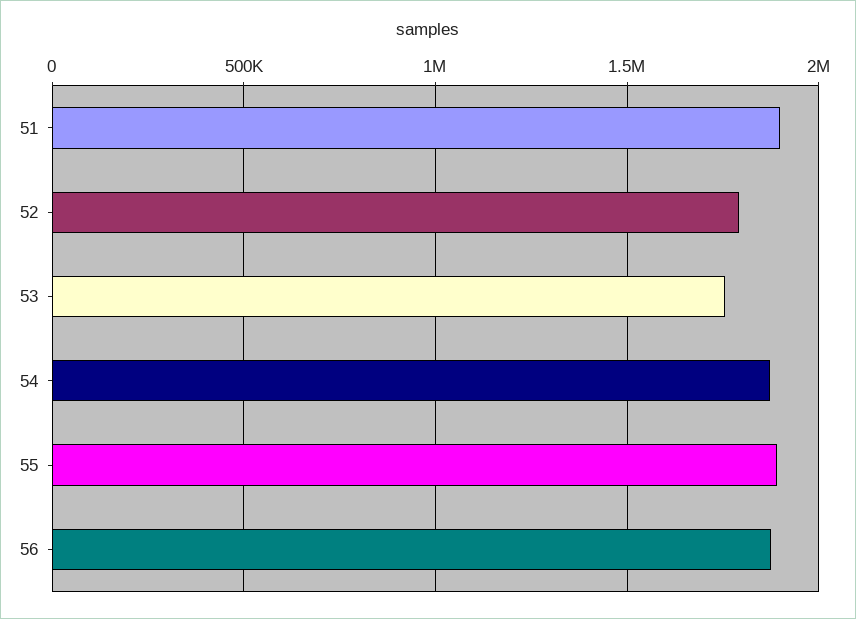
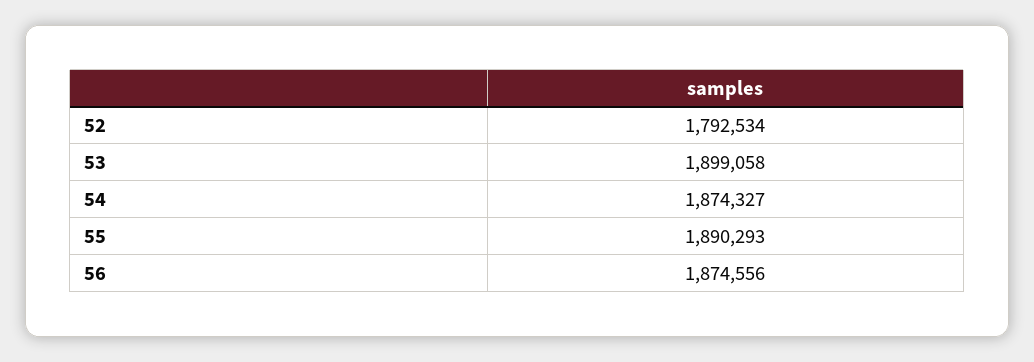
51: 1900000 -> none
53: 1750000 -> 1899058

